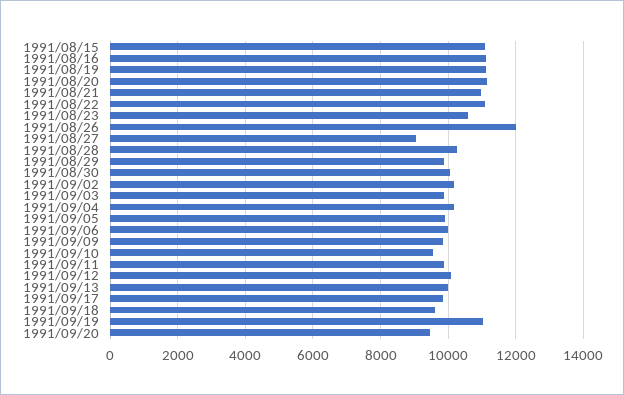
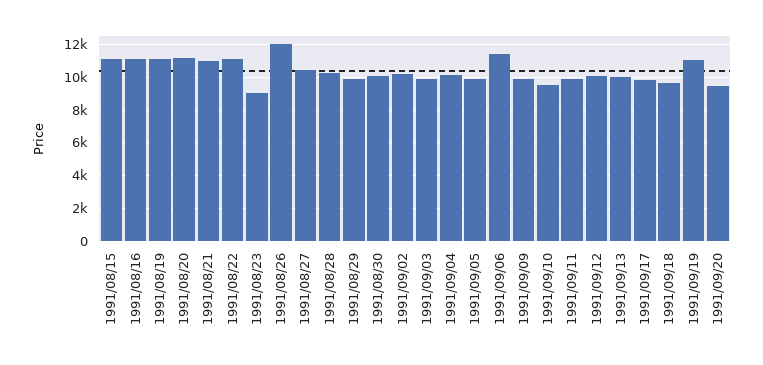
1991/08/23: 10600 -> 9000
1991/08/27: 9000 -> 10500
1991/09/06: 10000 -> 11500

